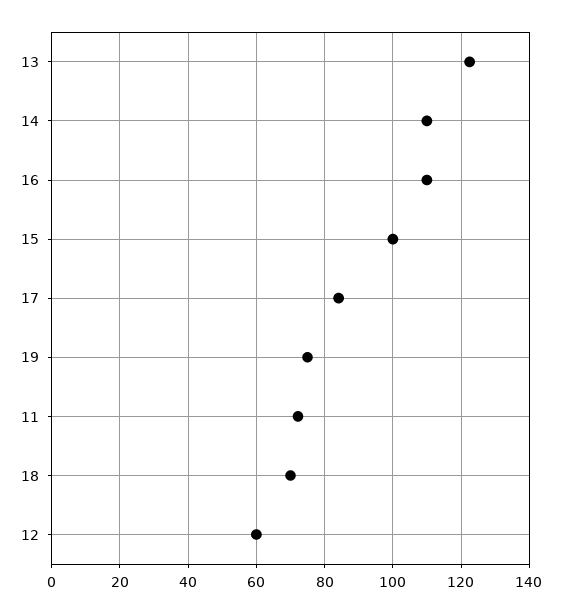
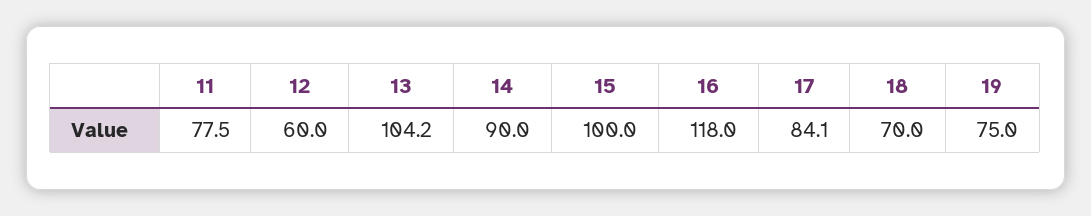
13: 122 -> 104.2
14: 110 -> 90
16: 110 -> 118
11: 72 -> 77.5

